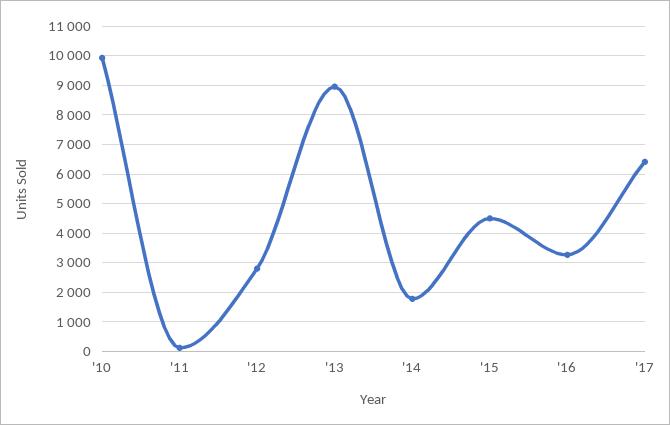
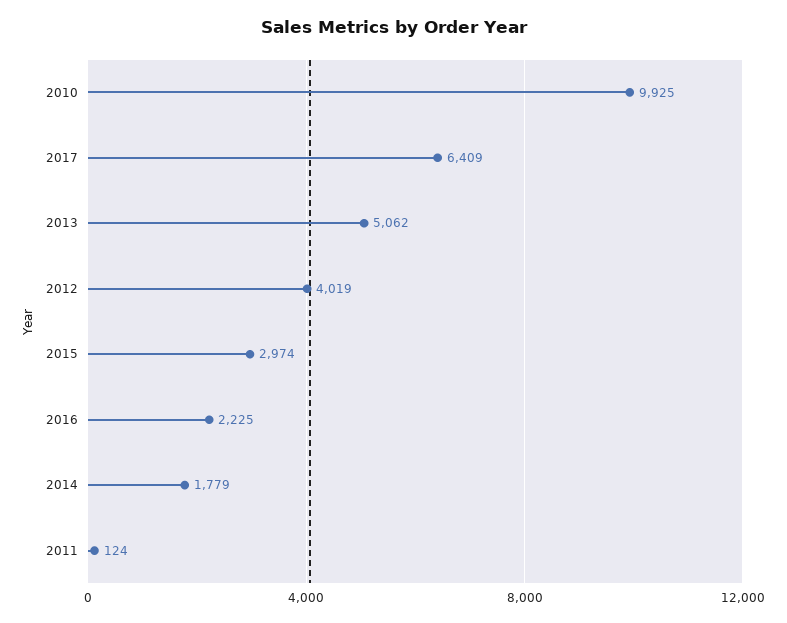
'12: 2750 -> 4019
'13: 9000 -> 5062
'15: 4500 -> 2974
'16: 3250 -> 2225

